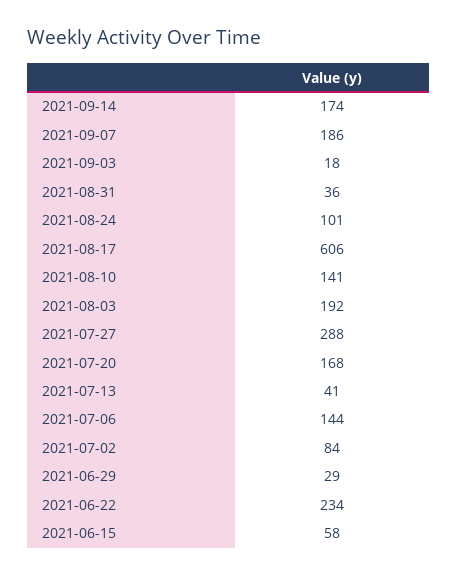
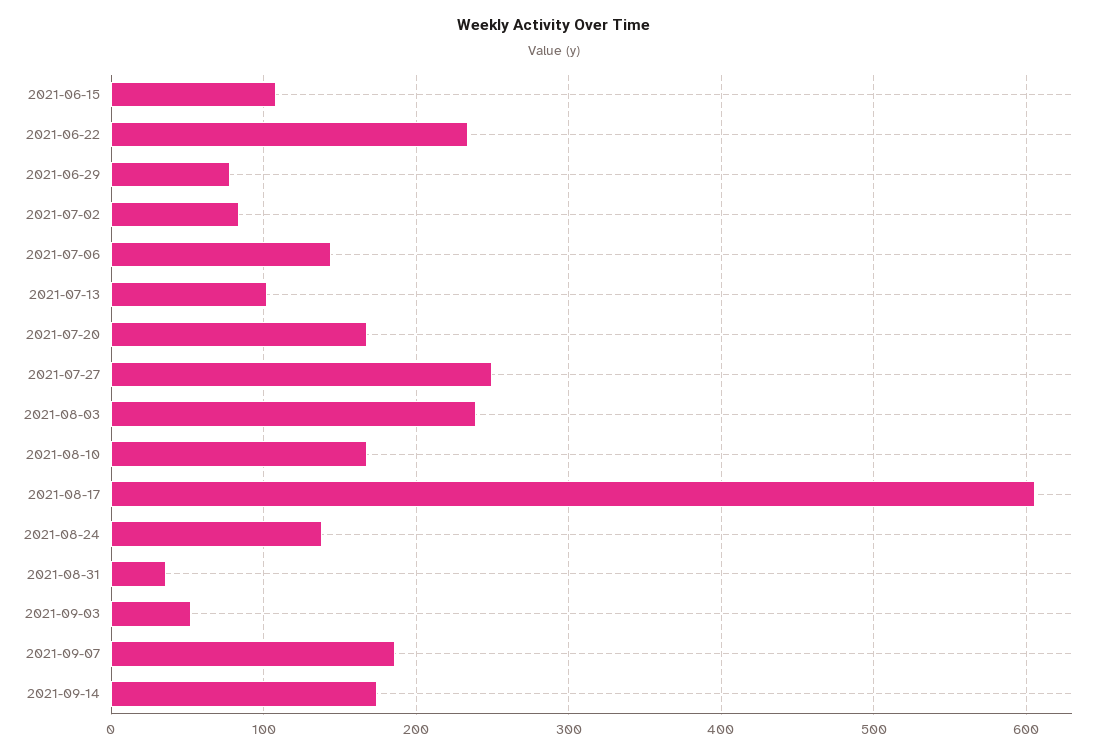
2021-09-03: 18 -> 50
2021-08-24: 101 -> 140
2021-08-10: 141 -> 170
2021-08-03: 192 -> 240
2021-07-27: 288 -> 250
2021-07-13: 41 -> 100
2021-06-29: 29 -> 80
2021-06-15: 58 -> 110

